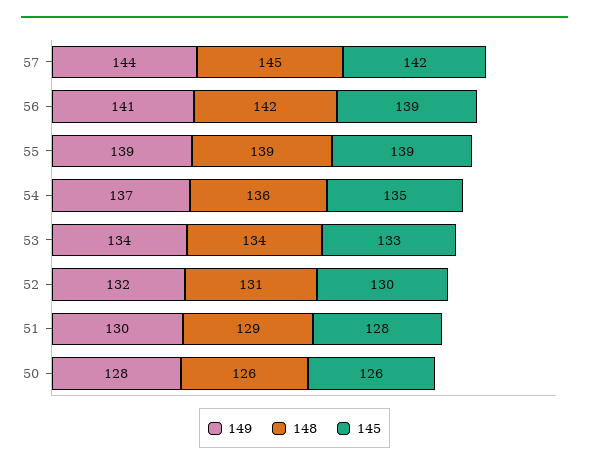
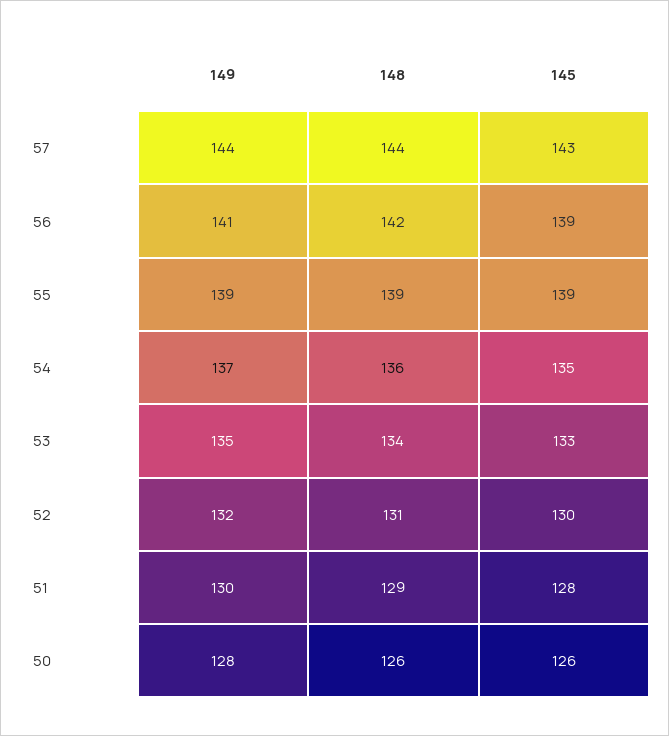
148, 57: 145 -> 144
145, 57: 142 -> 143
149, 53: 134 -> 135

